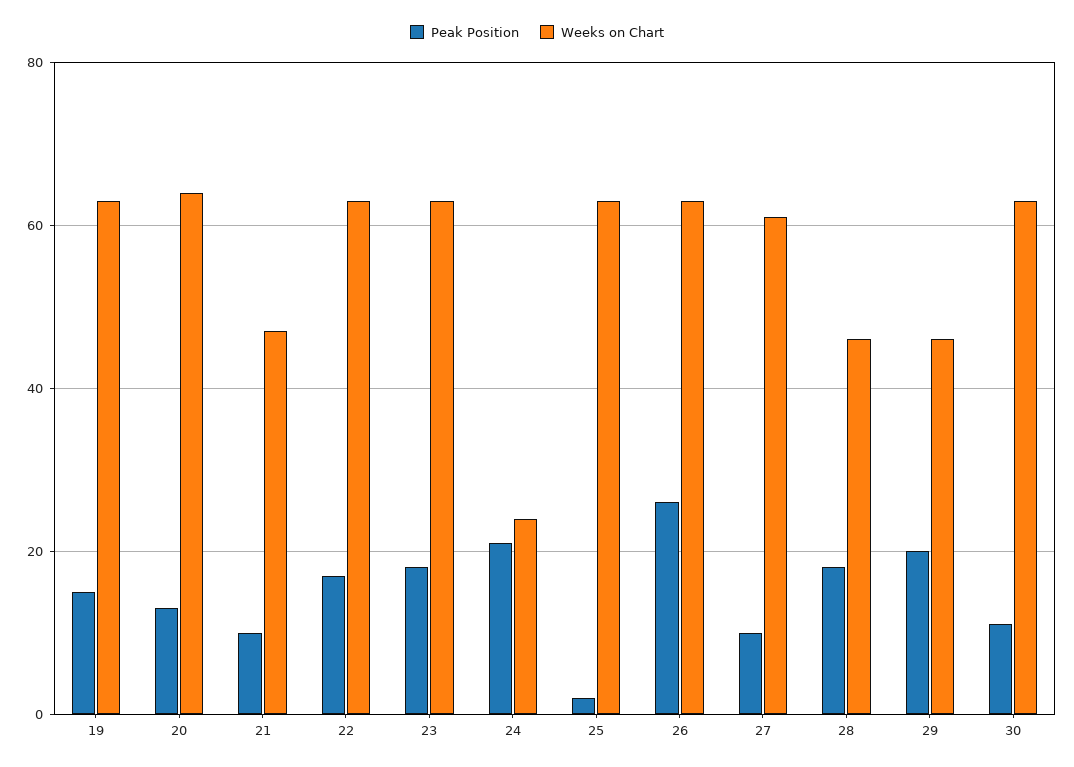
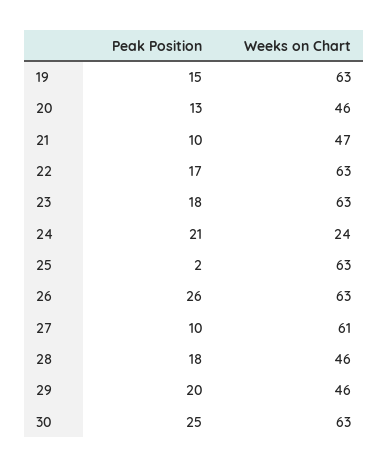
Weeks on Chart, 20: 65 -> 46
Peak Position, 30: 10 -> 25

